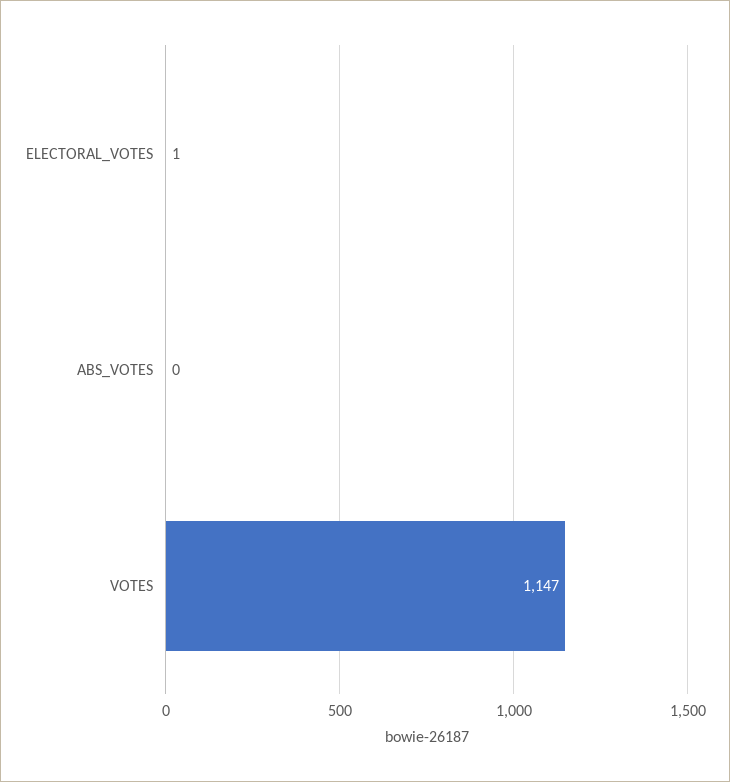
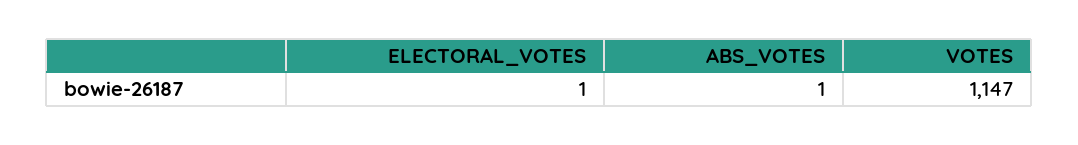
ABS_VOTES: 0 -> 1

